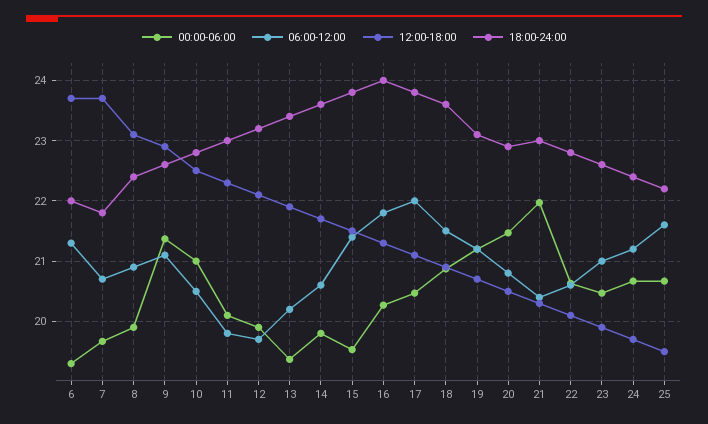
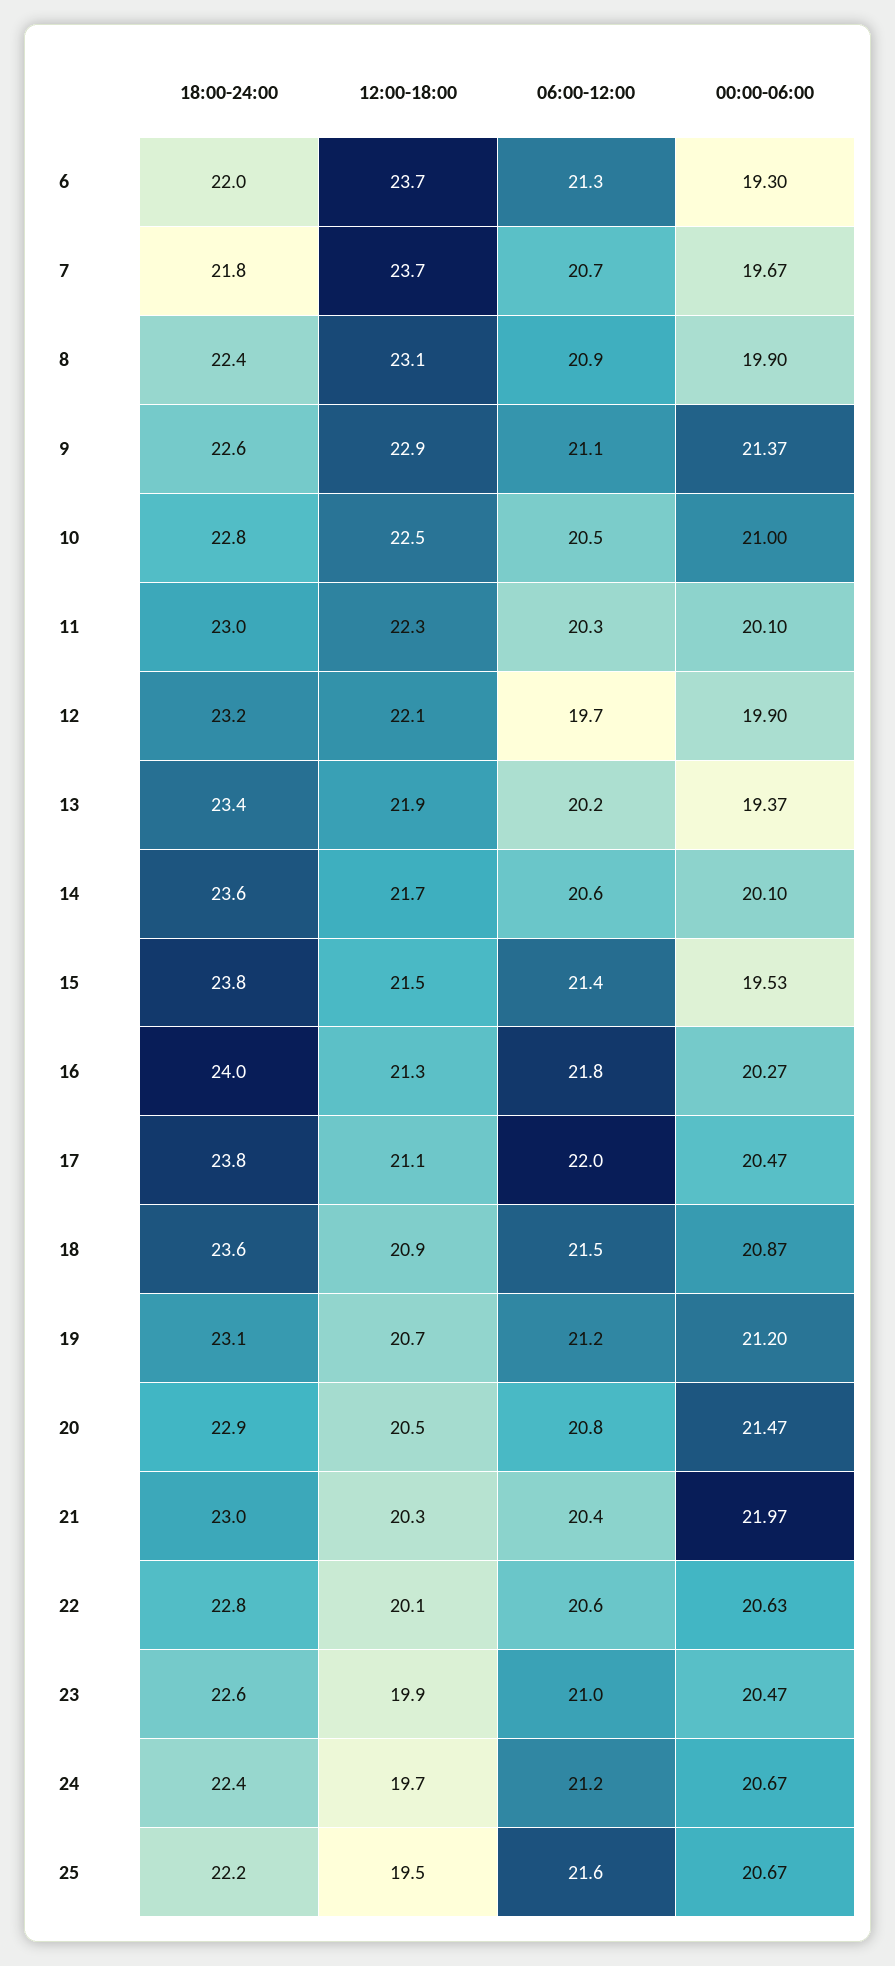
06:00-12:00, 11: 19.8 -> 20.3
00:00-06:00, 14: 19.8 -> 20.1

